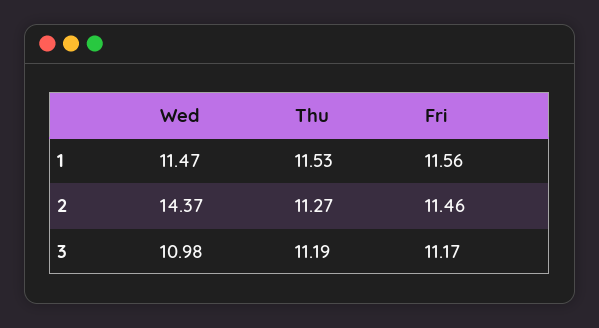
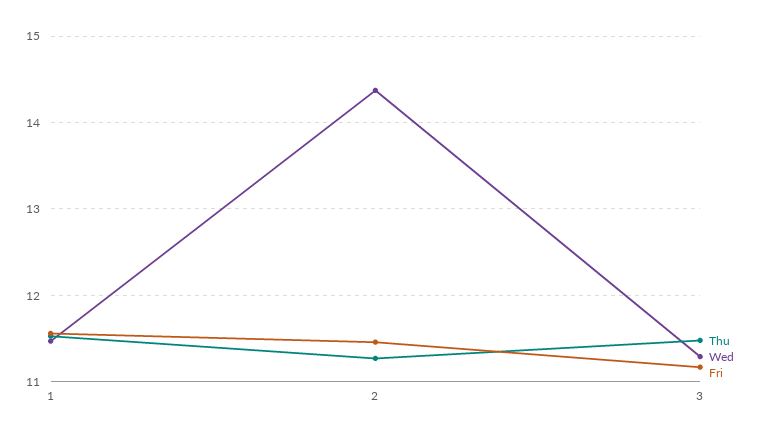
Wed, 3: 10.98 -> 11.3
Thu, 3: 11.19 -> 11.5

